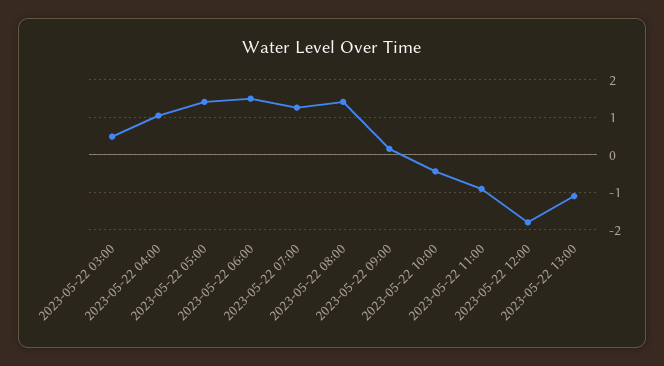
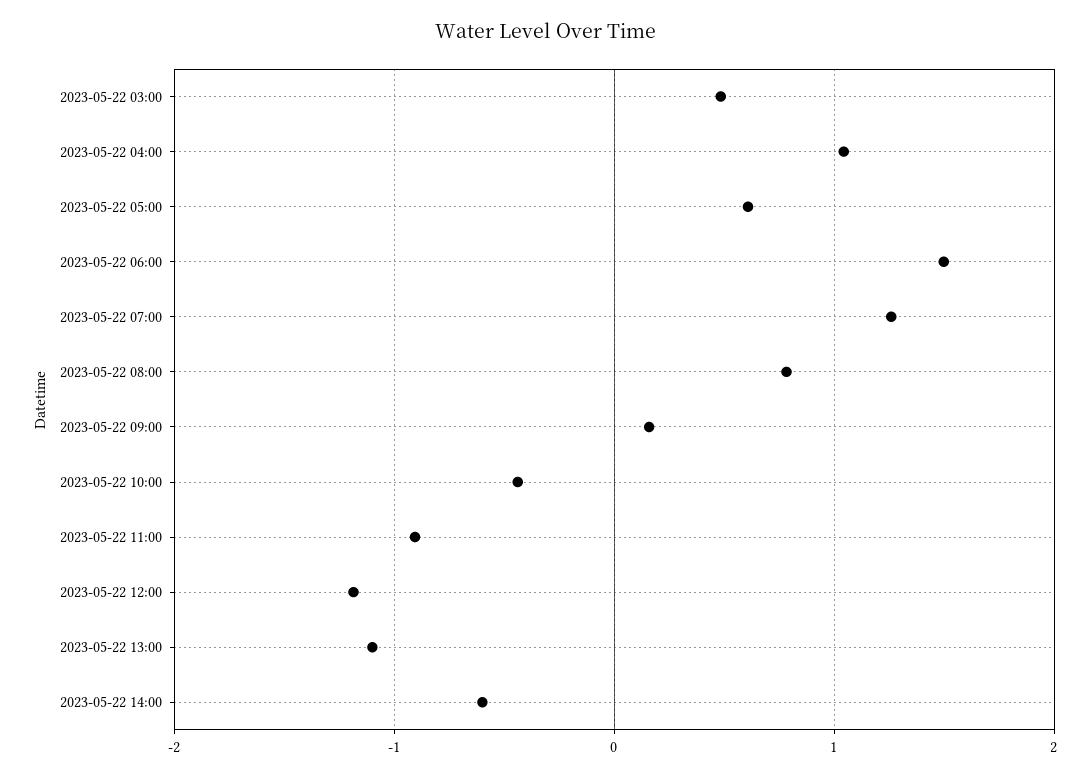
2023-05-22 05:00: 1.4 -> 0.6
2023-05-22 08:00: 1.4 -> 0.8
2023-05-22 12:00: -1.8 -> -1.2
2023-05-22 14:00: none -> -0.6

